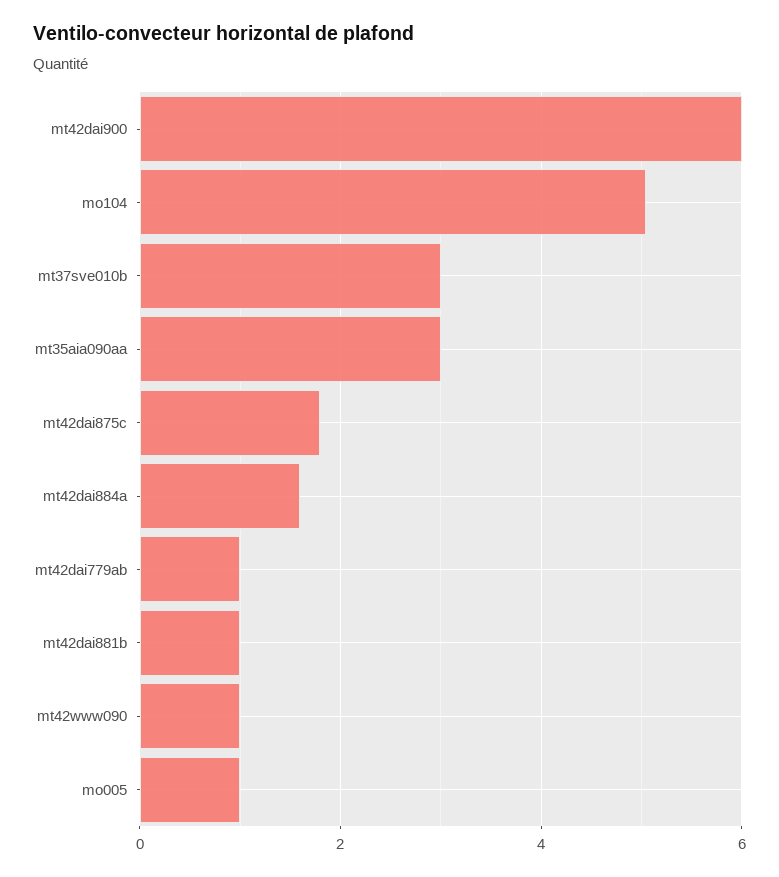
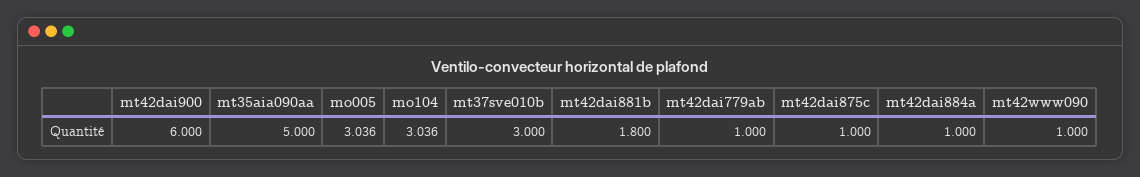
mo104: 5 -> 3.036
mt35aia090aa: 3 -> 5
mt42dai875c: 1.8 -> 1
mt42dai884a: 1.6 -> 1
mt42dai881b: 1 -> 1.8
mo005: 1 -> 3.036

